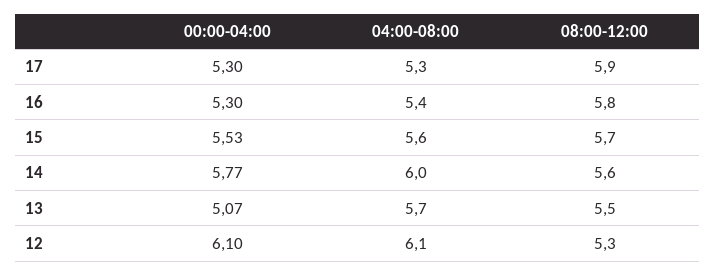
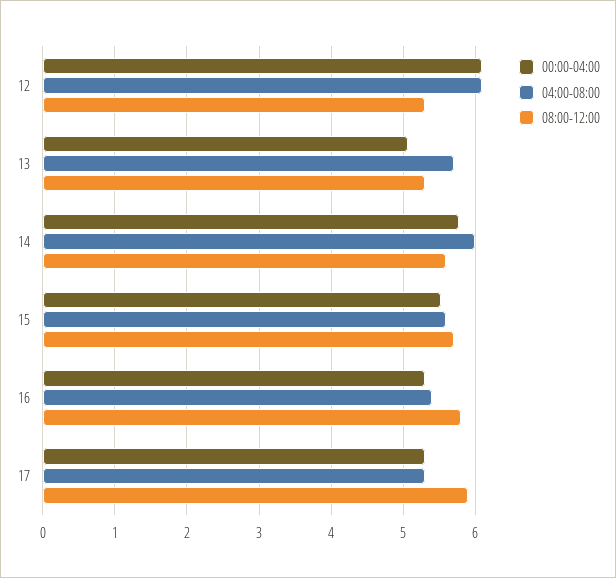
08:00-12:00, 13: 5.5 -> 5.3

